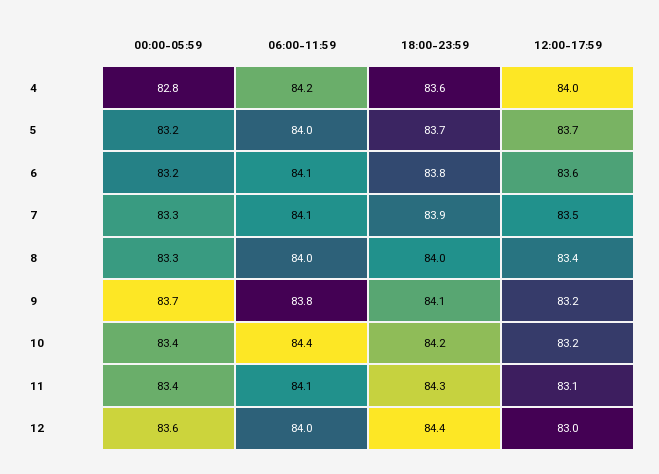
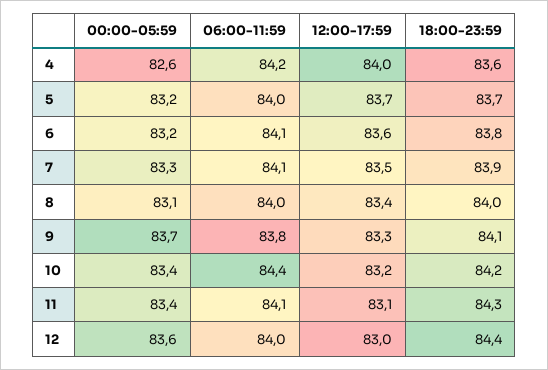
00:00-05:59, 4: 82.8 -> 82.6
00:00-05:59, 8: 83.3 -> 83.1
12:00-17:59, 9: 83.2 -> 83.3

